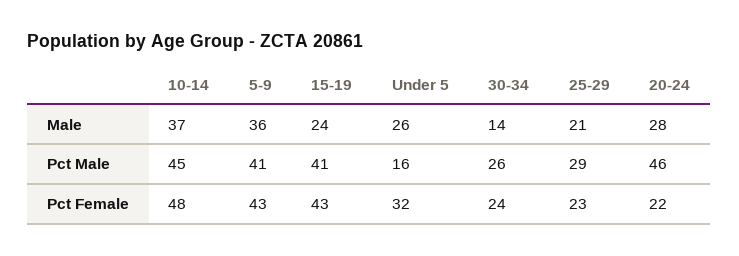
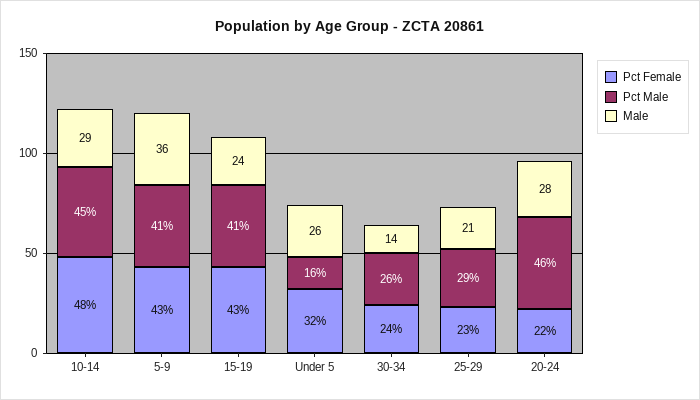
Male, 10-14: 37 -> 29

